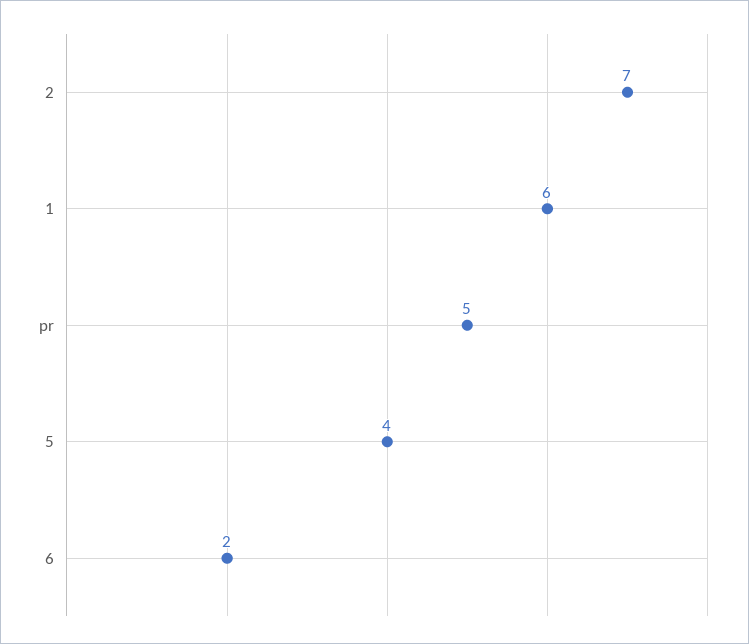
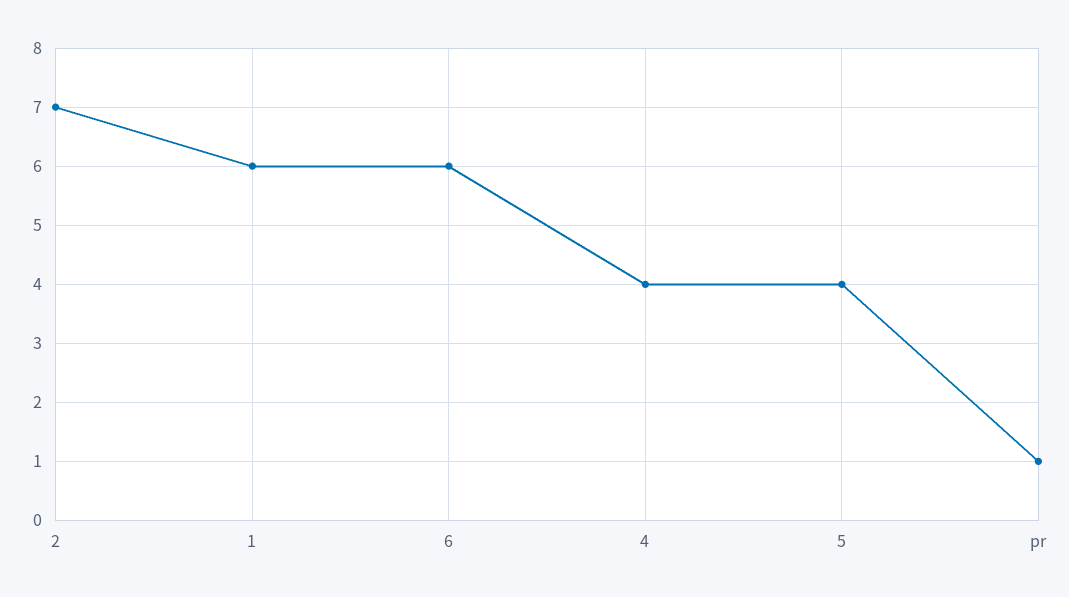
pr: 5 -> 1
6: 2 -> 6
4: none -> 4

